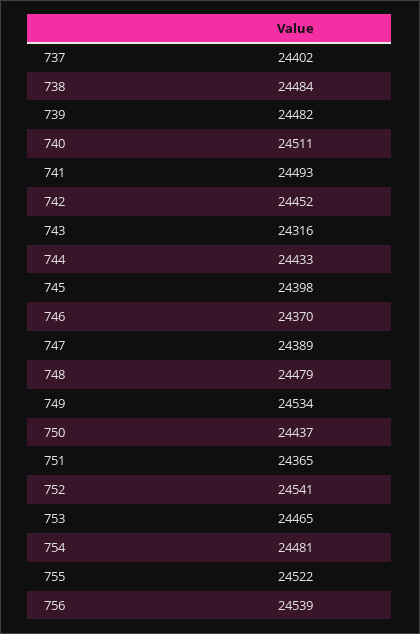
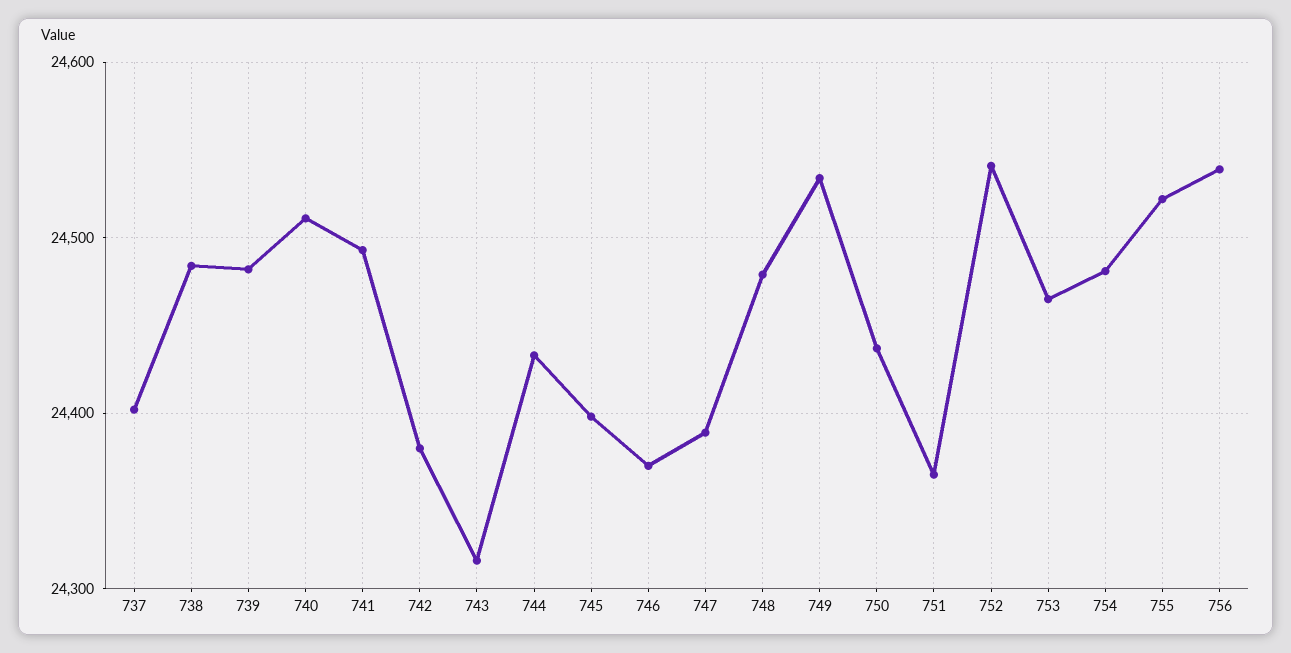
742: 24452 -> 24380

